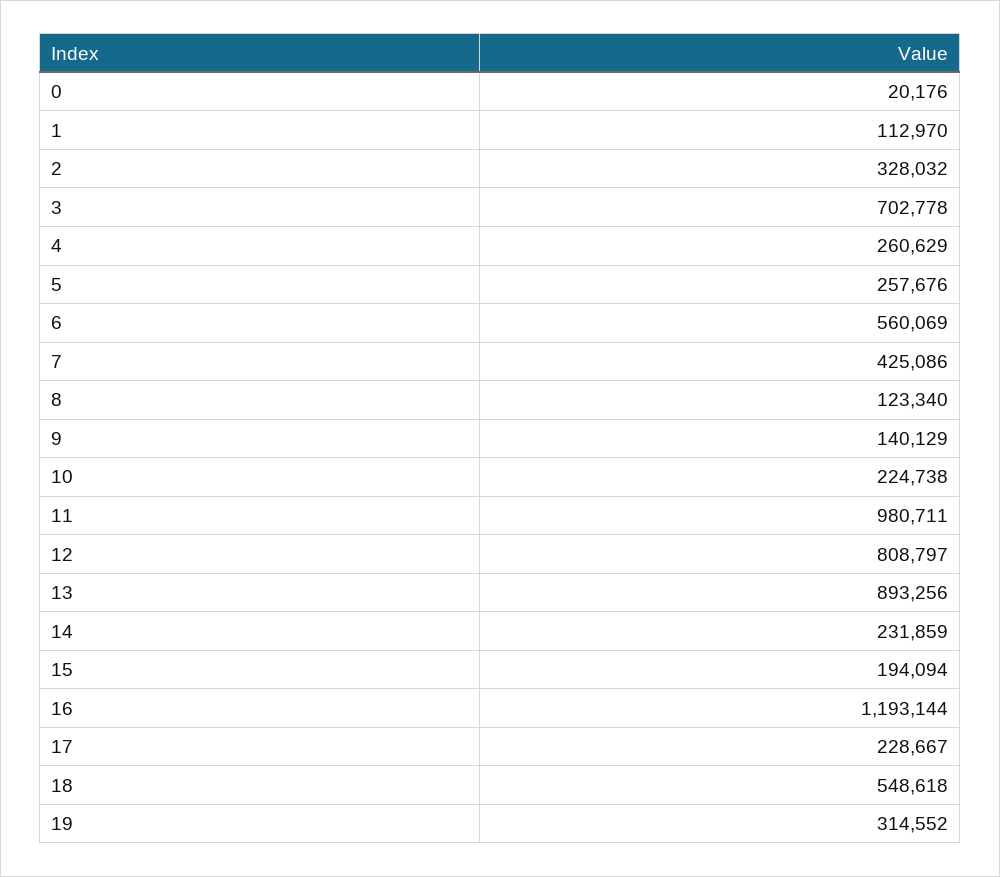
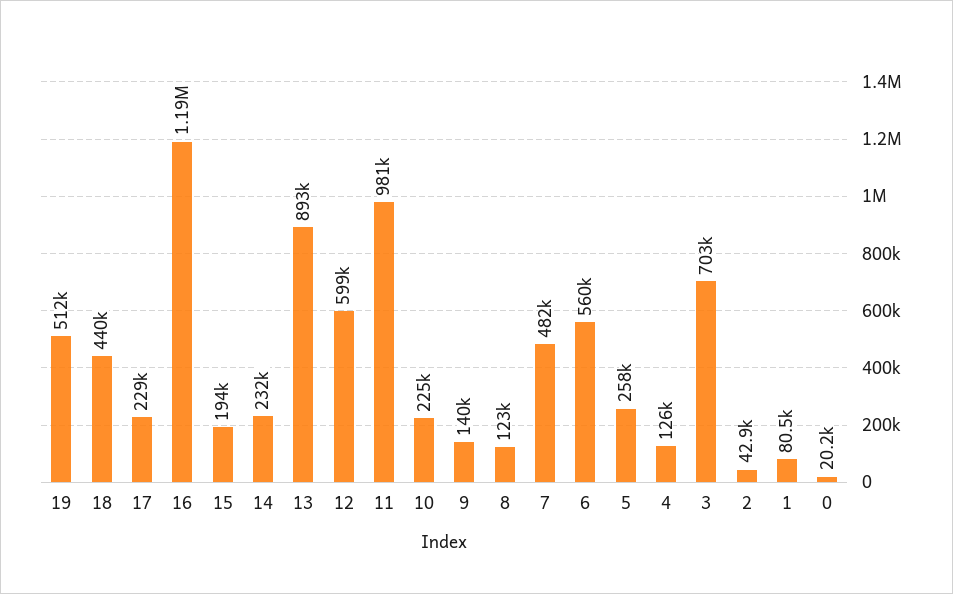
1: 112970 -> 80500
2: 328032 -> 42900
4: 260629 -> 126000
7: 425086 -> 482000
12: 808797 -> 599000
18: 548618 -> 440000
19: 314552 -> 512000

